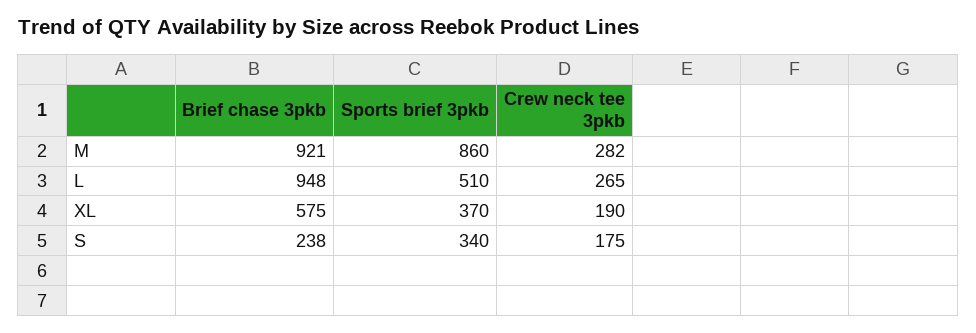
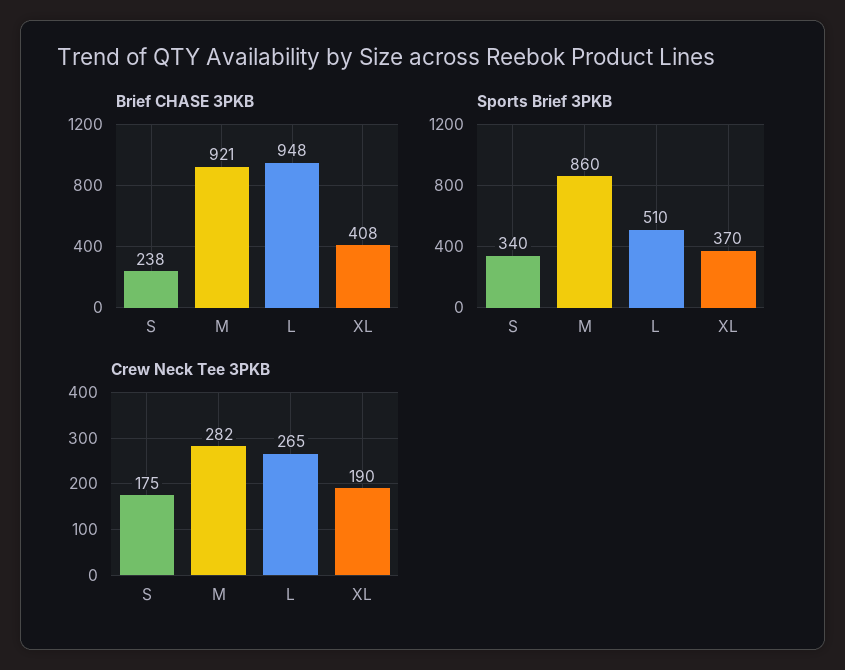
Brief chase 3pkb, XL: 575 -> 408

